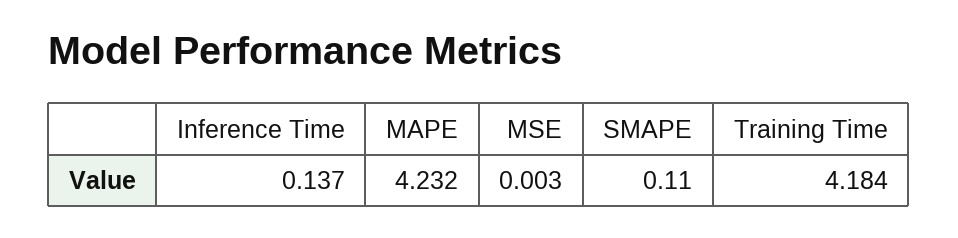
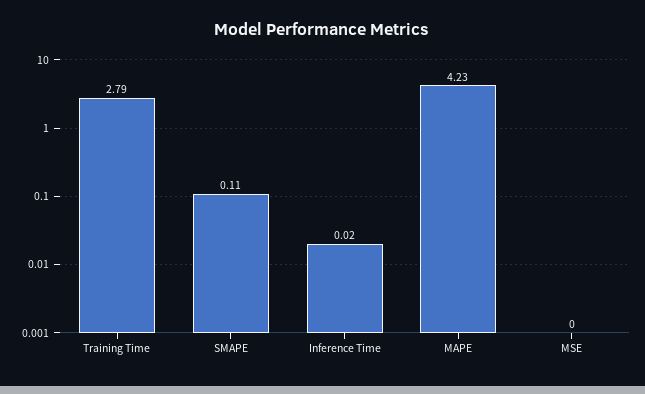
Inference Time: 0.137 -> 0.02
Training Time: 4.184 -> 2.79

